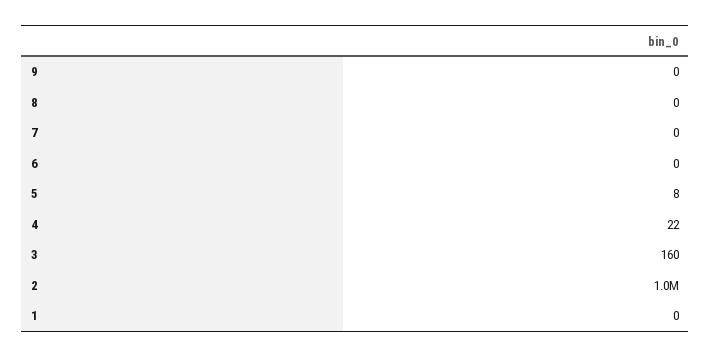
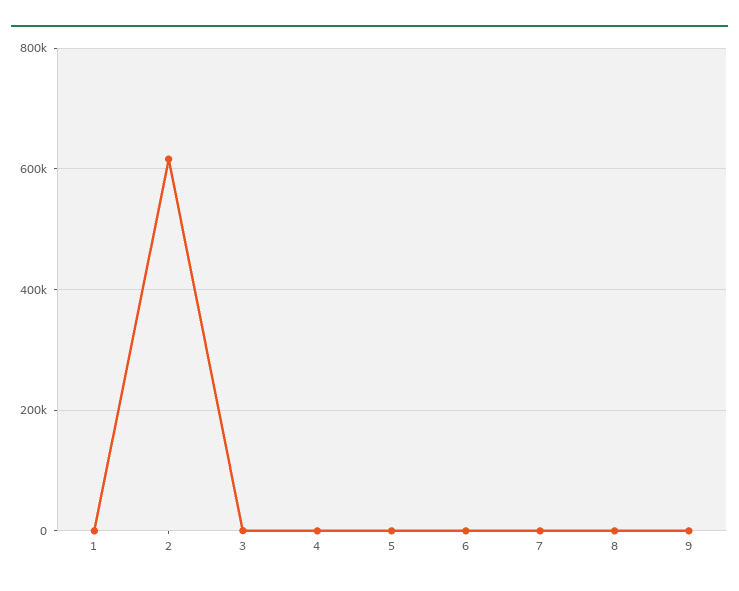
2: 1000000 -> 620000

